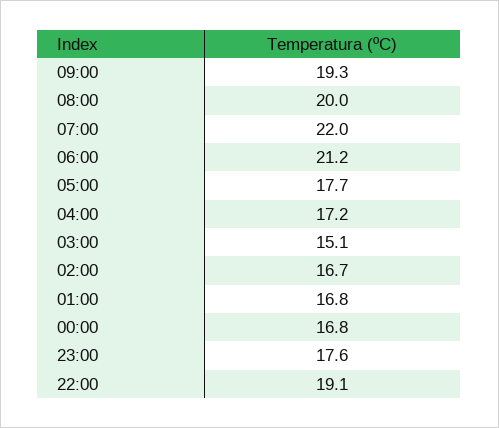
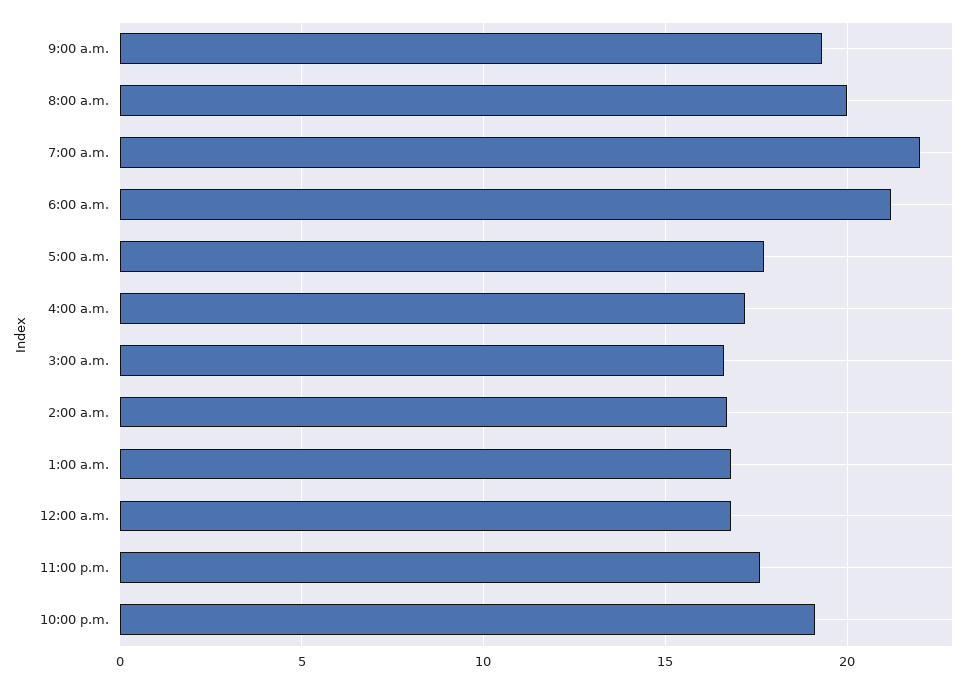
03:00: 15.1 -> 16.5

